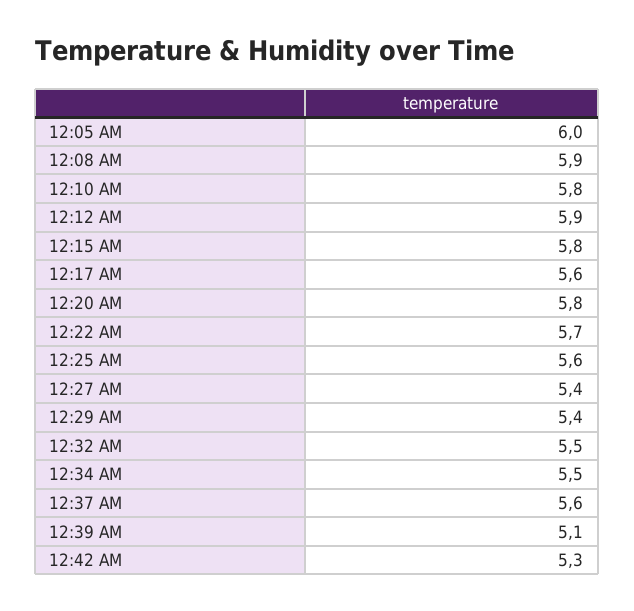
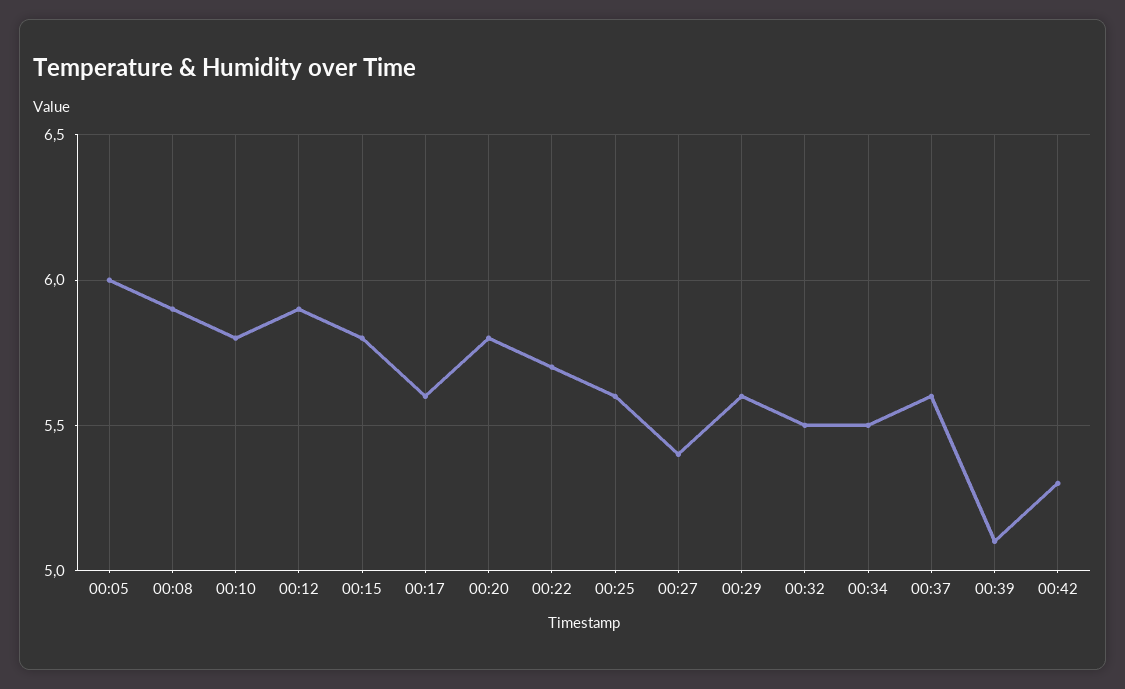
12:29 AM: 5.4 -> 5.6

